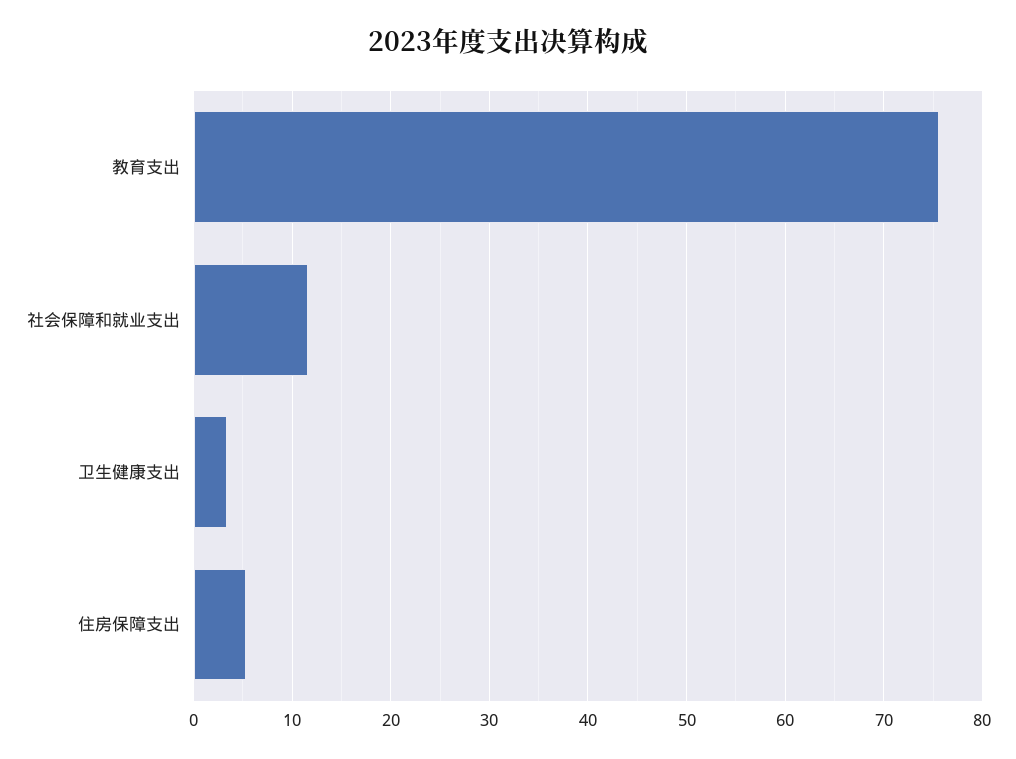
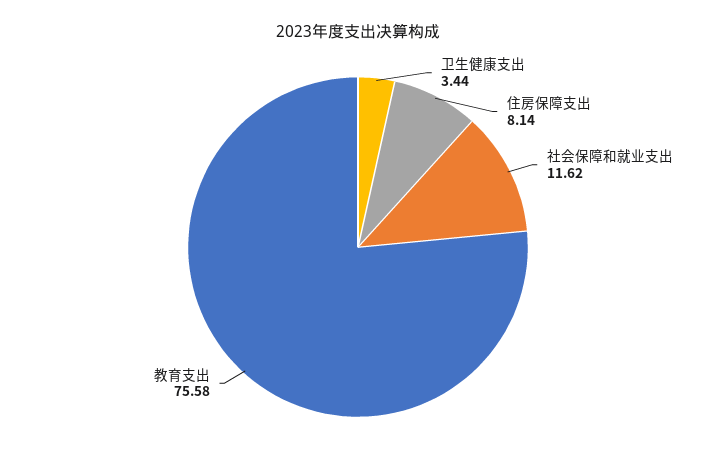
住房保障支出: 5 -> 8.14

